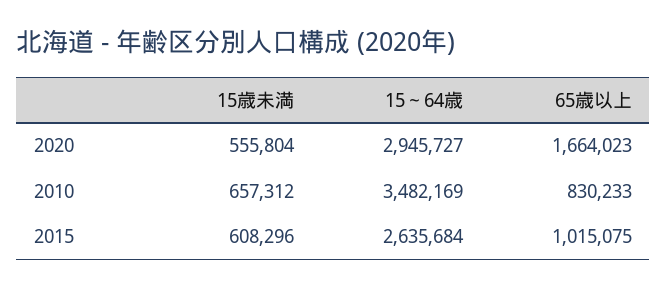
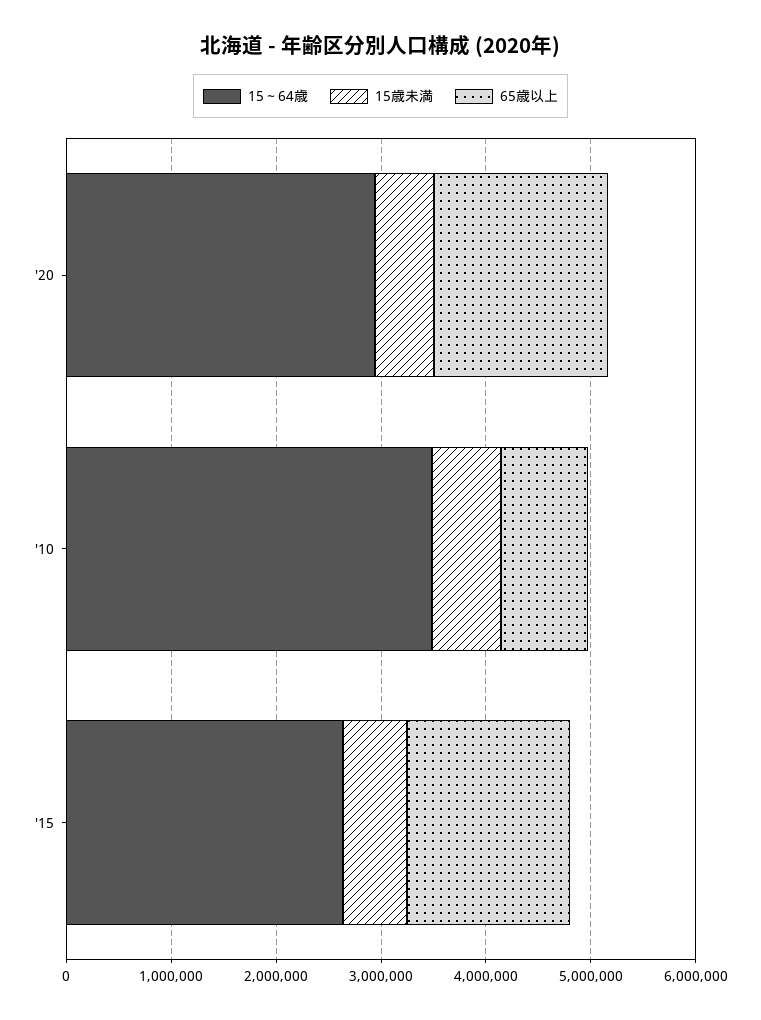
65歳以上, 2015: 1015075 -> 1600000

